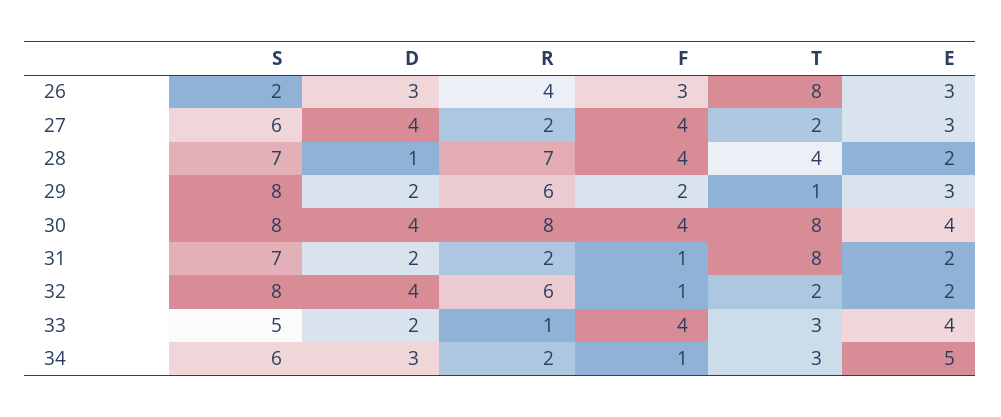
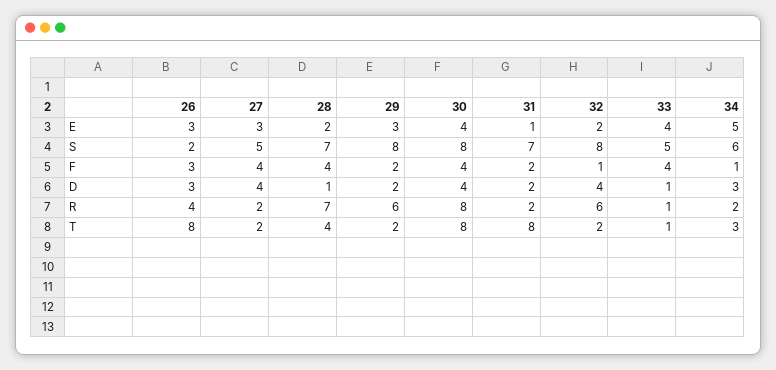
S, 27: 6 -> 5
T, 29: 1 -> 2
F, 31: 1 -> 2
E, 31: 2 -> 1
D, 33: 2 -> 1
T, 33: 3 -> 1

